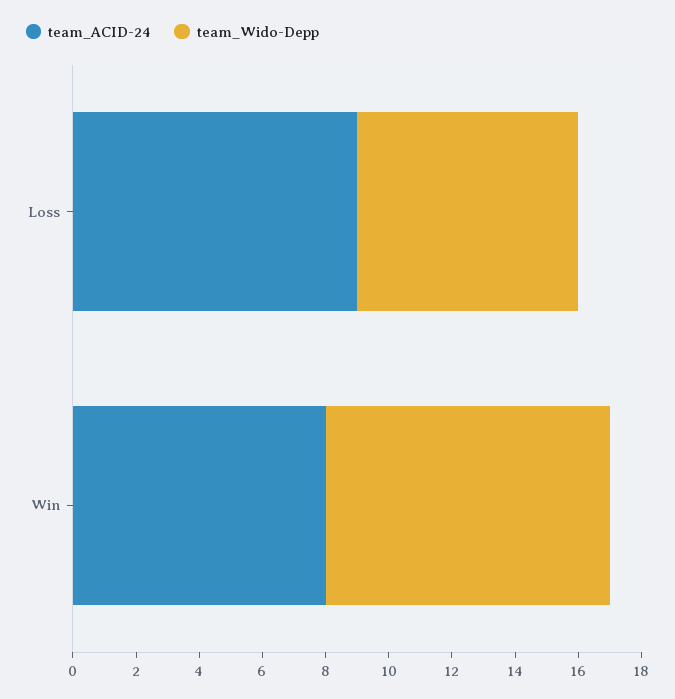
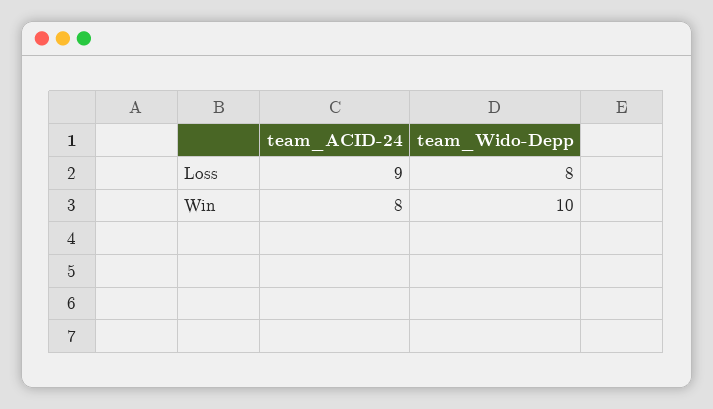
team_Wido-Depp, Loss: 7 -> 8
team_Wido-Depp, Win: 9 -> 10

